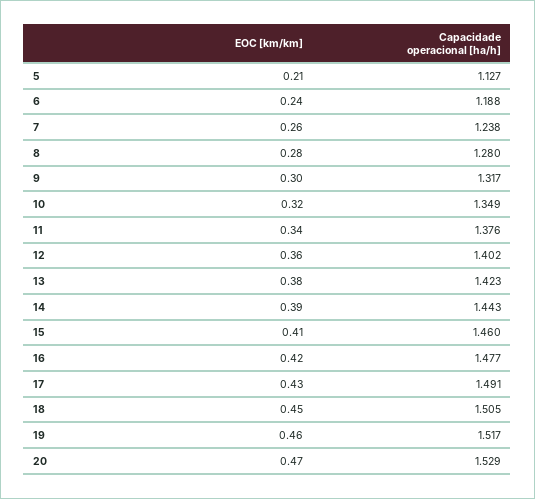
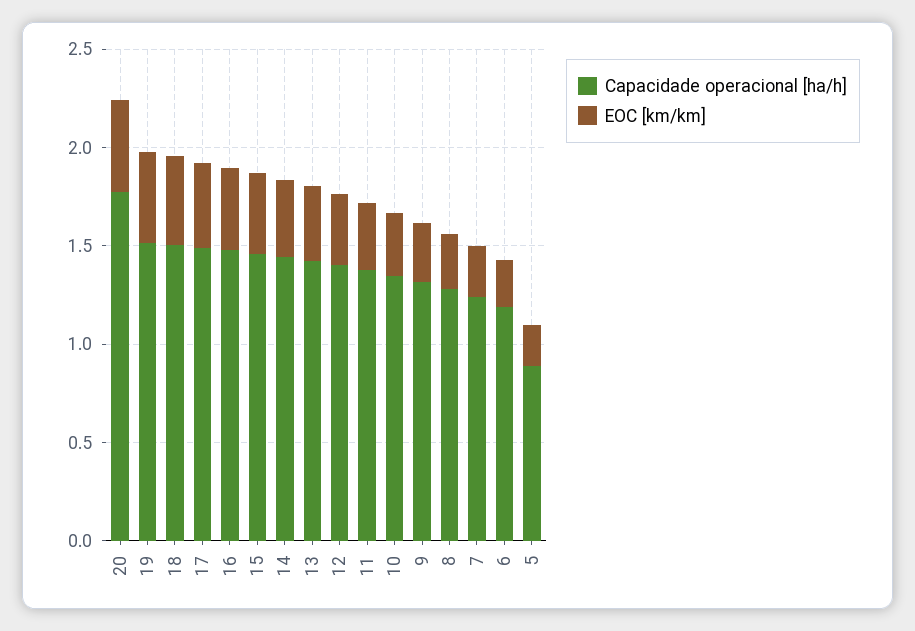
Capacidade operacional [ha/h], 5: 1.127 -> 0.9
Capacidade operacional [ha/h], 20: 1.529 -> 1.8

